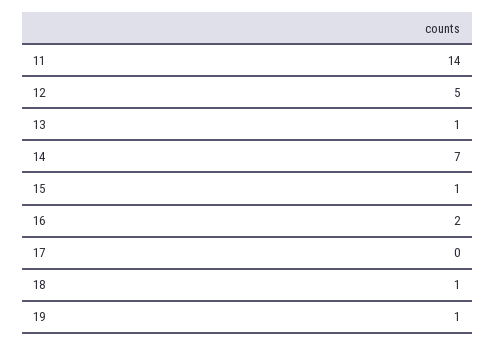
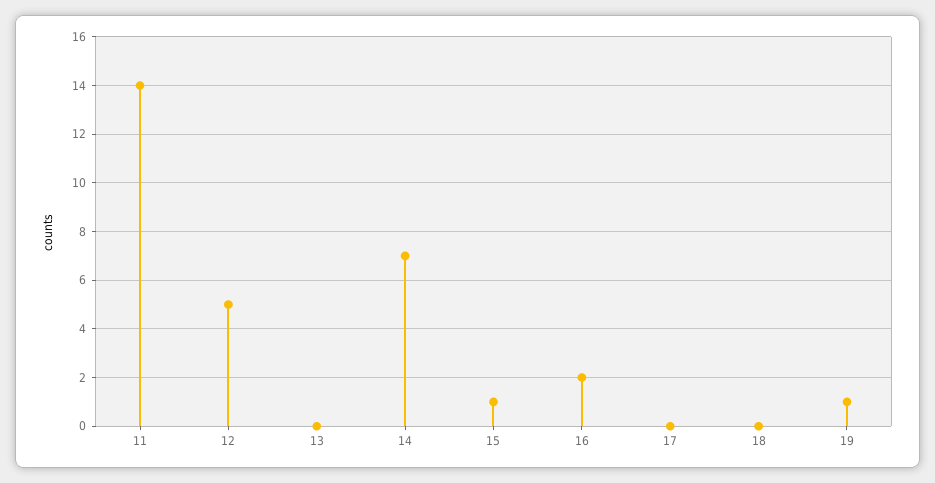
13: 1 -> 0
18: 1 -> 0

